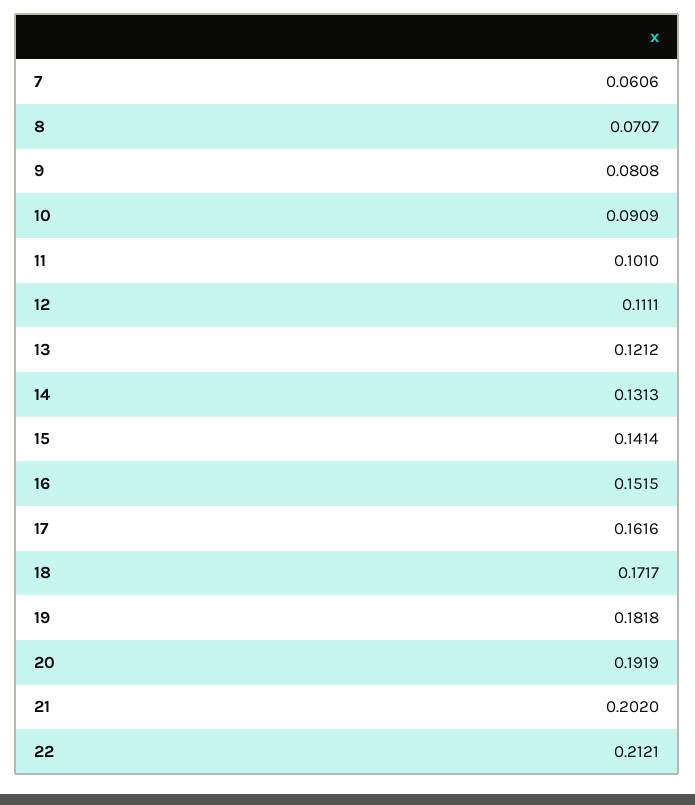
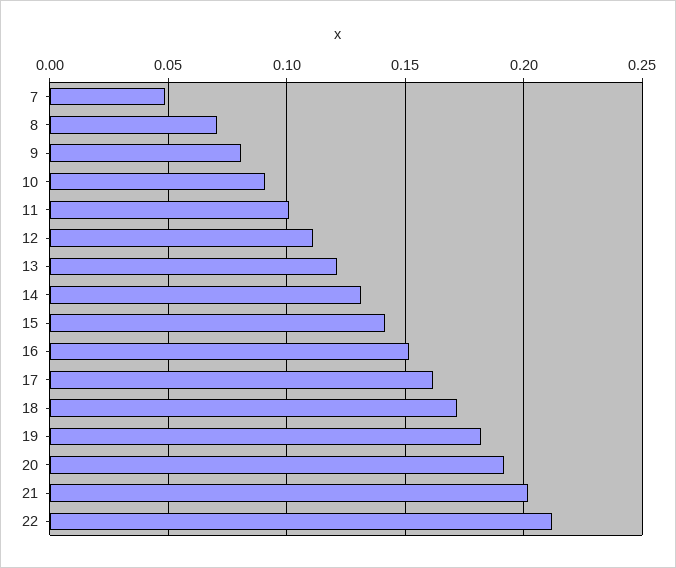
7: 0.0606 -> 0.05

